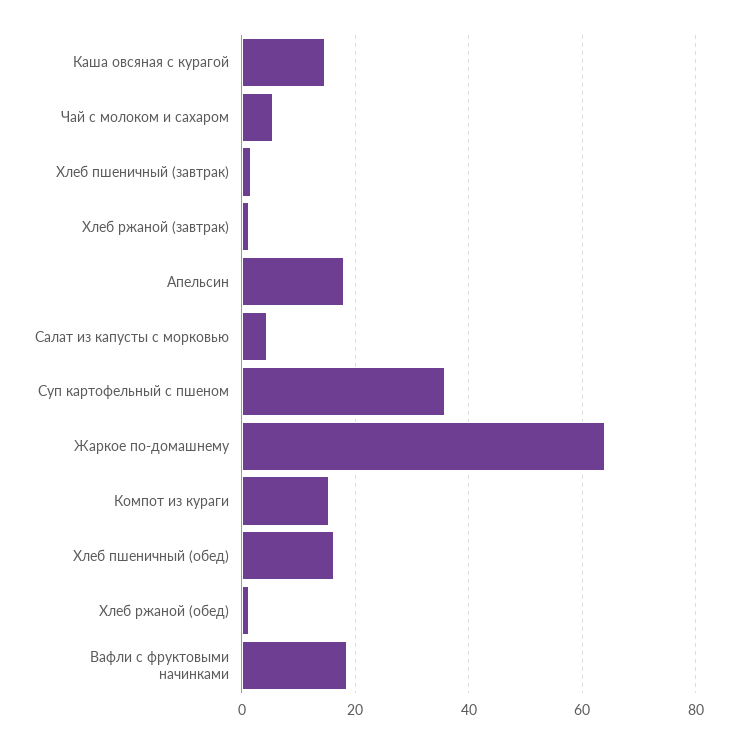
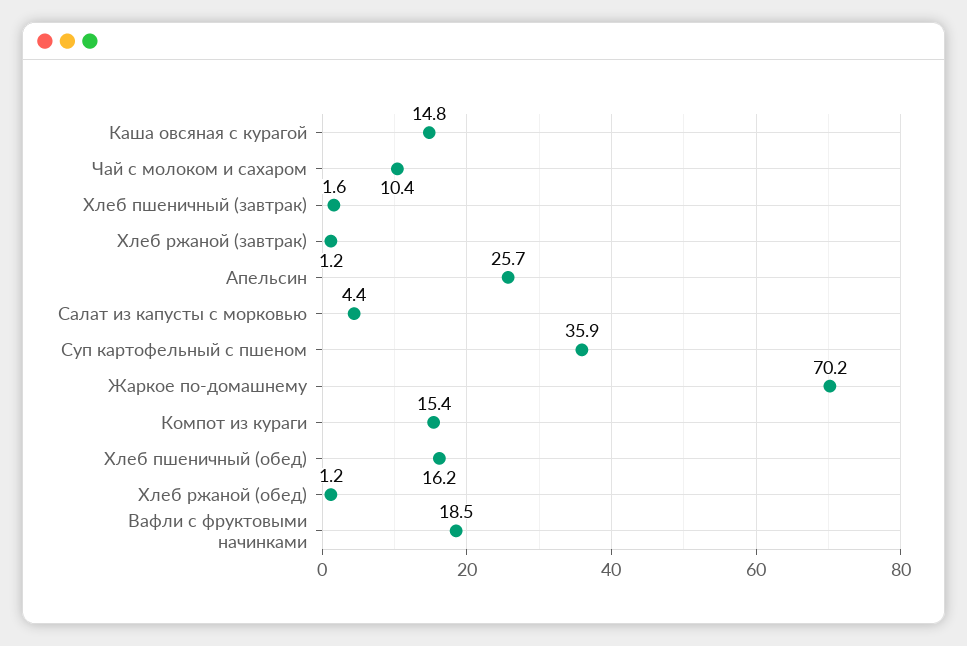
Чай с молоком и сахаром: 6 -> 10.4
Апельсин: 18 -> 25.7
Жаркое по-домашнему: 64 -> 70.2

